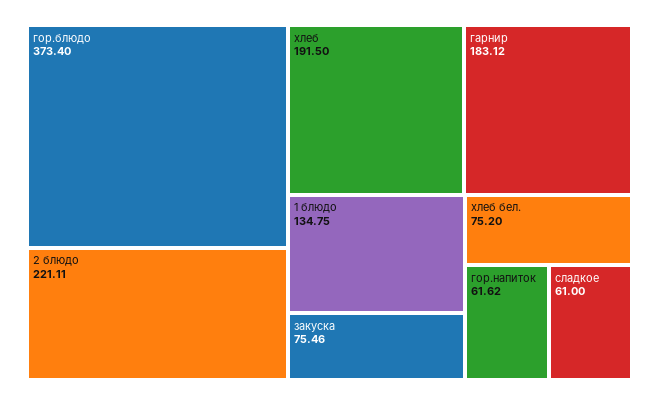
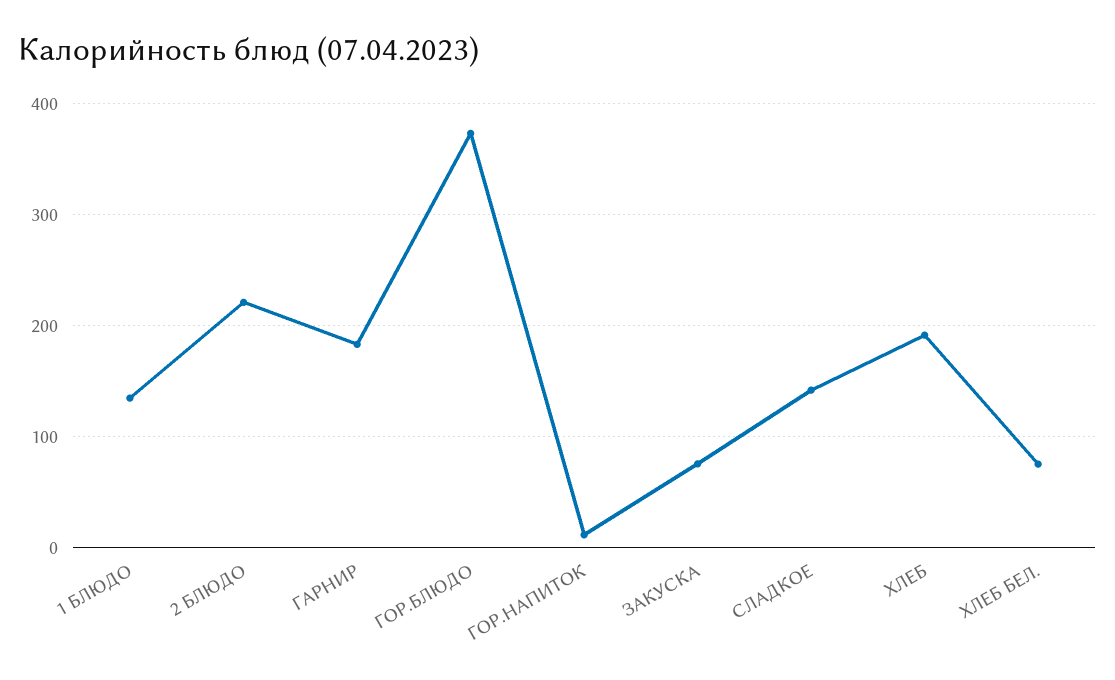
гор.напиток: 61.62 -> 10
сладкое: 61 -> 140

